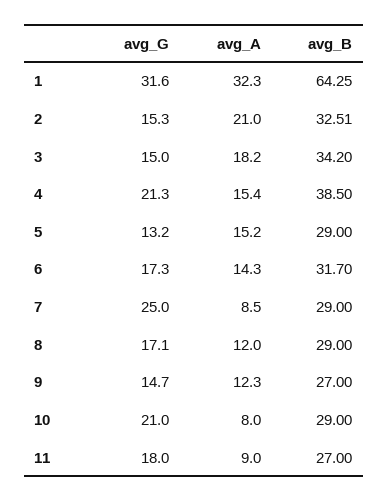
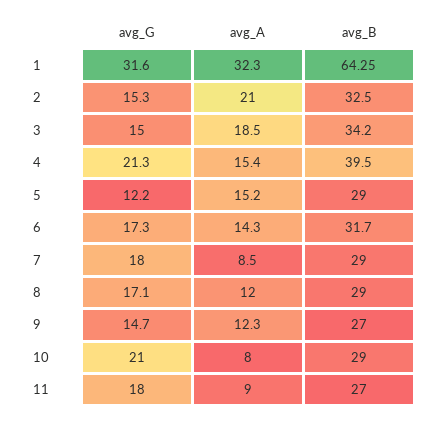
avg_B, 2: 32.51 -> 32.5
avg_A, 3: 18.2 -> 18.5
avg_B, 4: 38.5 -> 39.5
avg_G, 5: 13.2 -> 12.2
avg_G, 7: 25 -> 18

